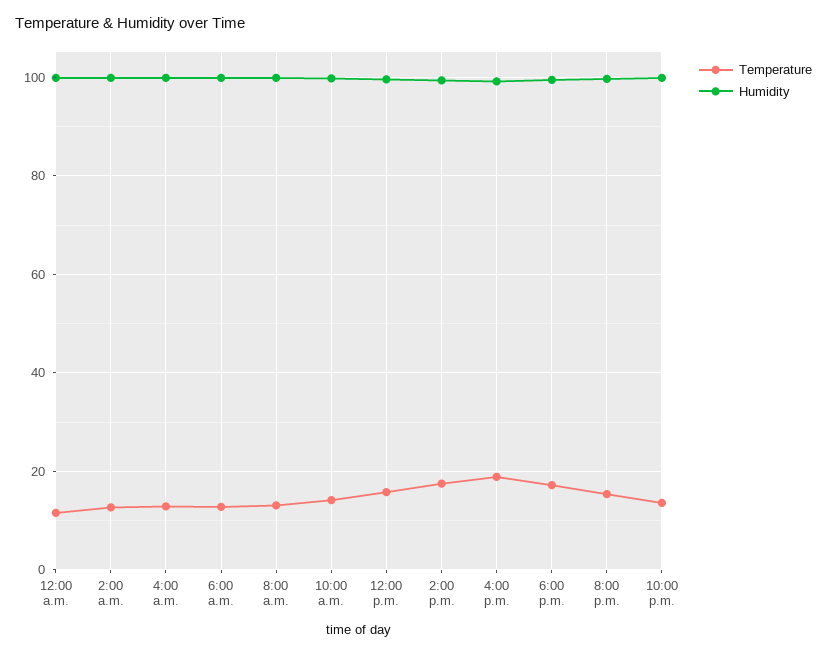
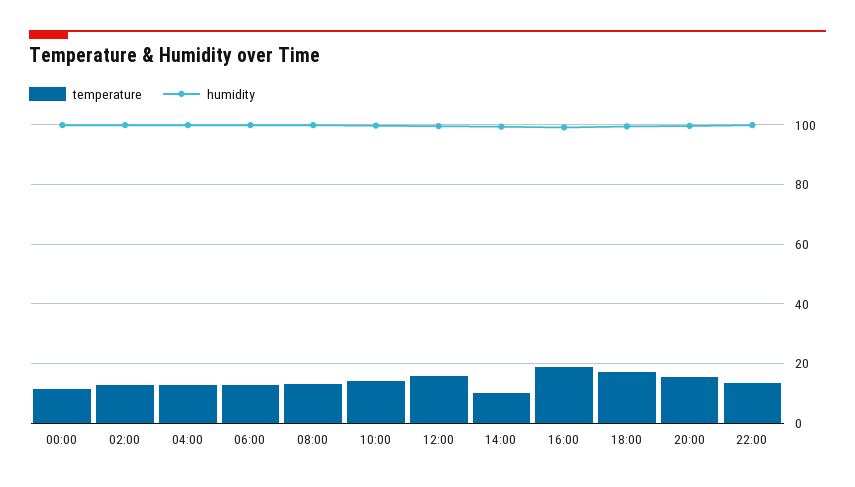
Temperature, 2:00 p.m.: 18 -> 10

